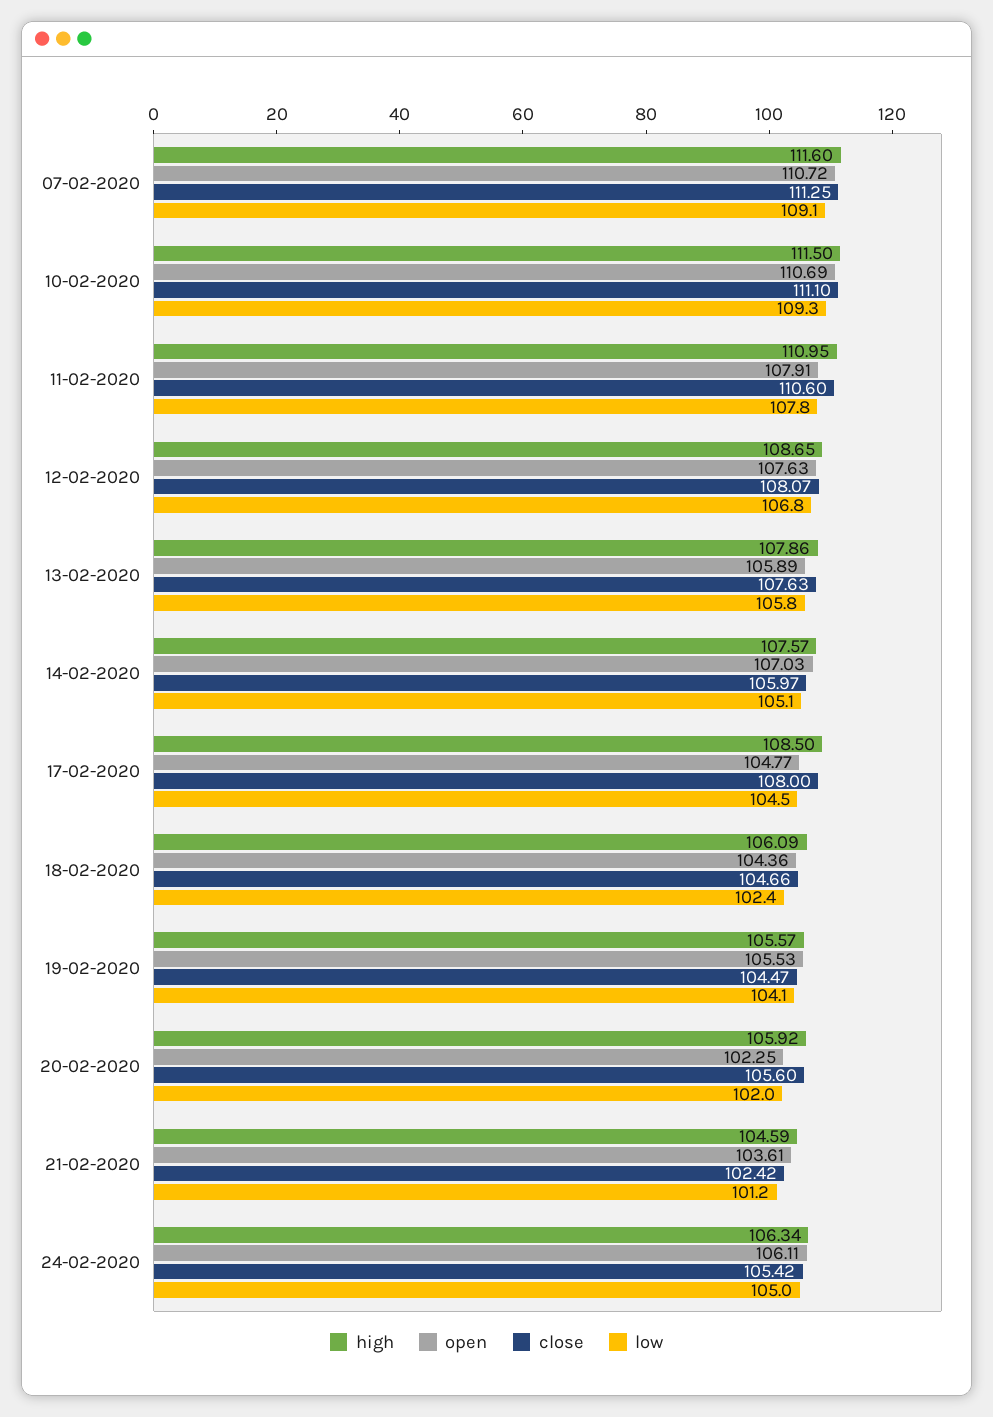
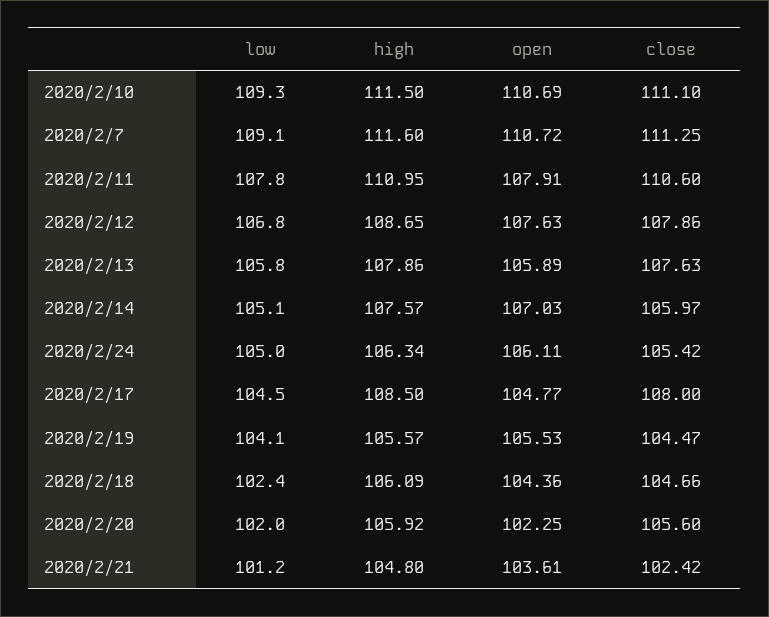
close, 12-02-2020: 108.07 -> 107.86
high, 21-02-2020: 104.59 -> 104.8

